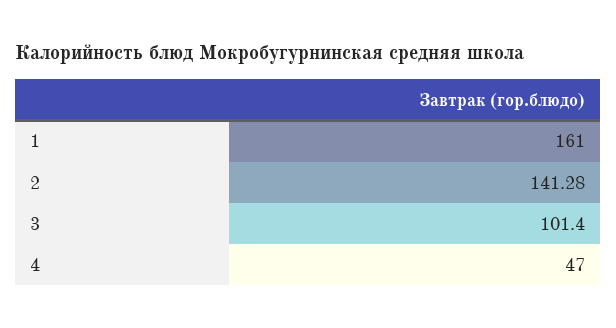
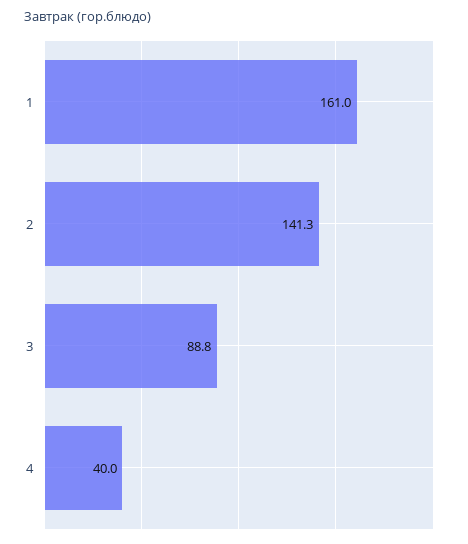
3: 101.4 -> 88.8
4: 47 -> 40

